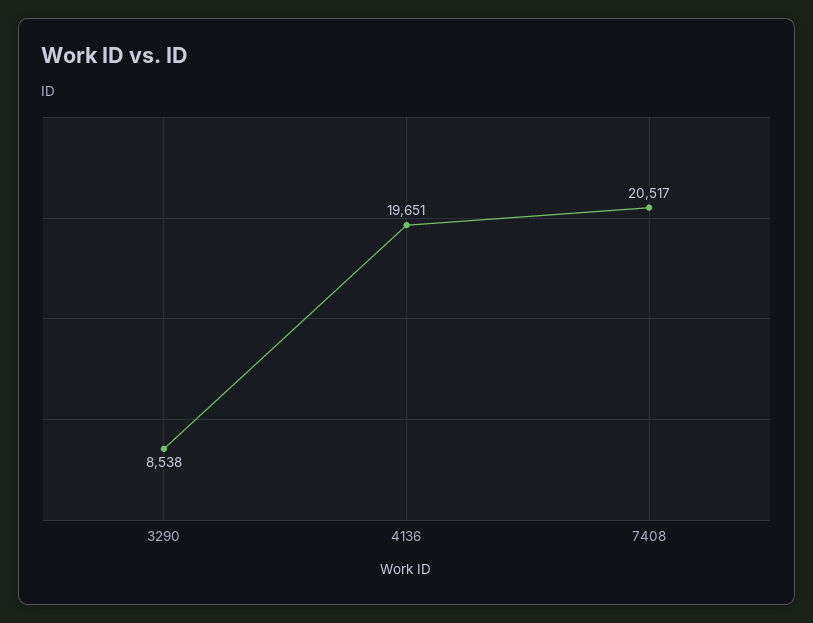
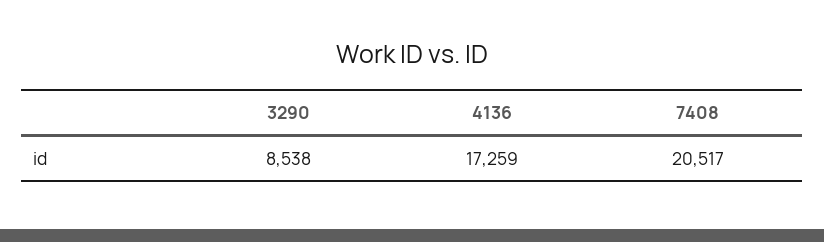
4136: 19651 -> 17259

